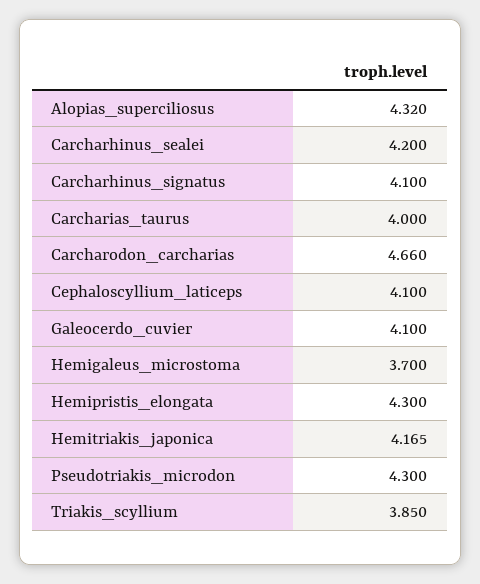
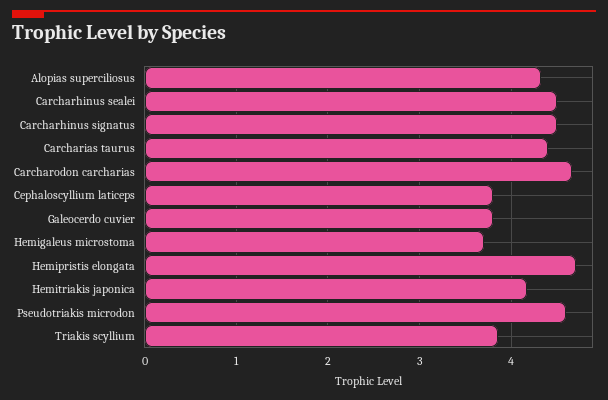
Carcharhinus_sealei: 4.2 -> 4.5
Carcharhinus_signatus: 4.1 -> 4.5
Carcharias_taurus: 4 -> 4.4
Cephaloscyllium_laticeps: 4.1 -> 3.8
Galeocerdo_cuvier: 4.1 -> 3.8
Hemipristis_elongata: 4.3 -> 4.7
Pseudotriakis_microdon: 4.3 -> 4.6

